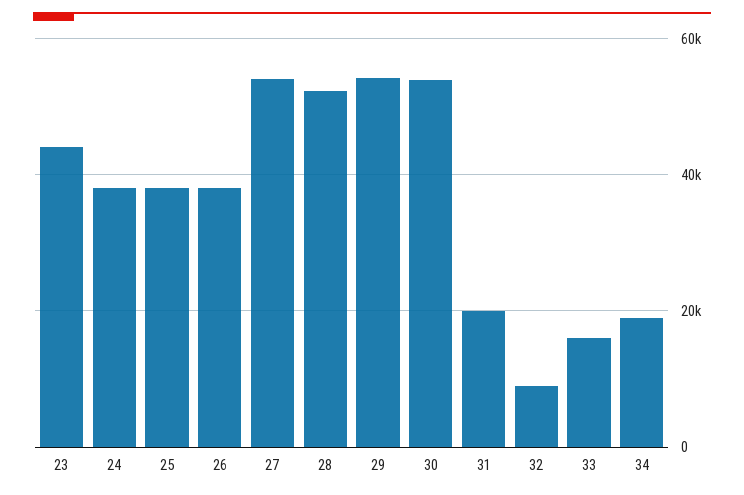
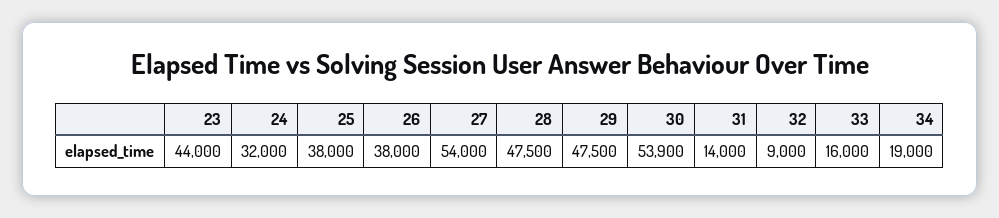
24: 38000 -> 32000
28: 52000 -> 47500
29: 54000 -> 47500
31: 20000 -> 14000

